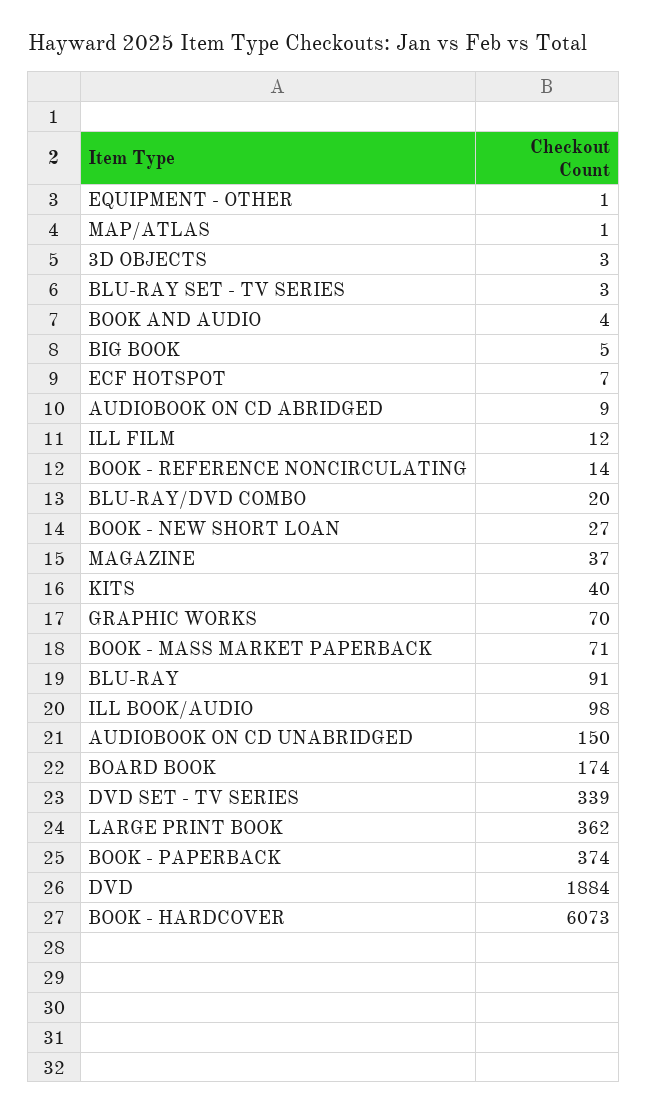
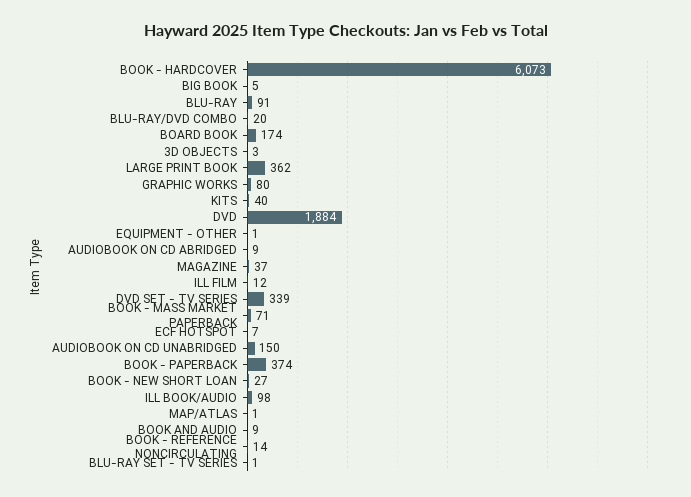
BLU-RAY SET - TV SERIES: 3 -> 1
BOOK AND AUDIO: 4 -> 9
GRAPHIC WORKS: 70 -> 80

